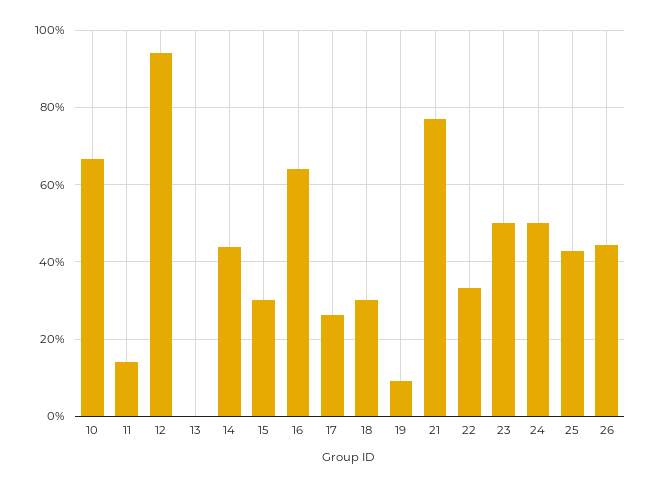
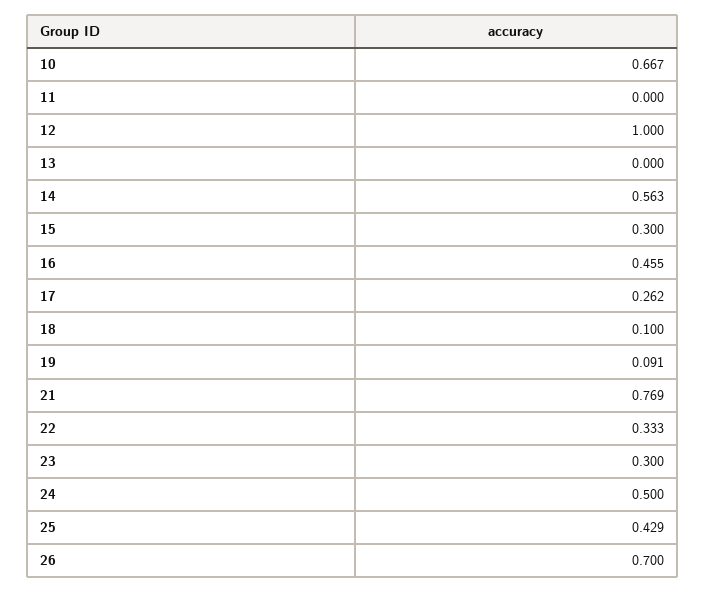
11: 0.14 -> 0
12: 0.94 -> 1
14: 0.44 -> 0.563
16: 0.64 -> 0.455
18: 0.3 -> 0.1
23: 0.5 -> 0.3
26: 0.44 -> 0.7

